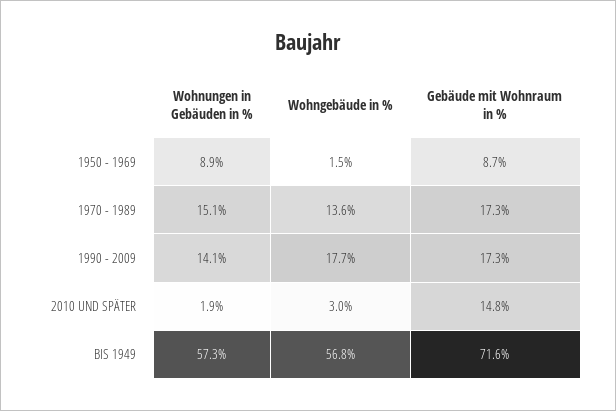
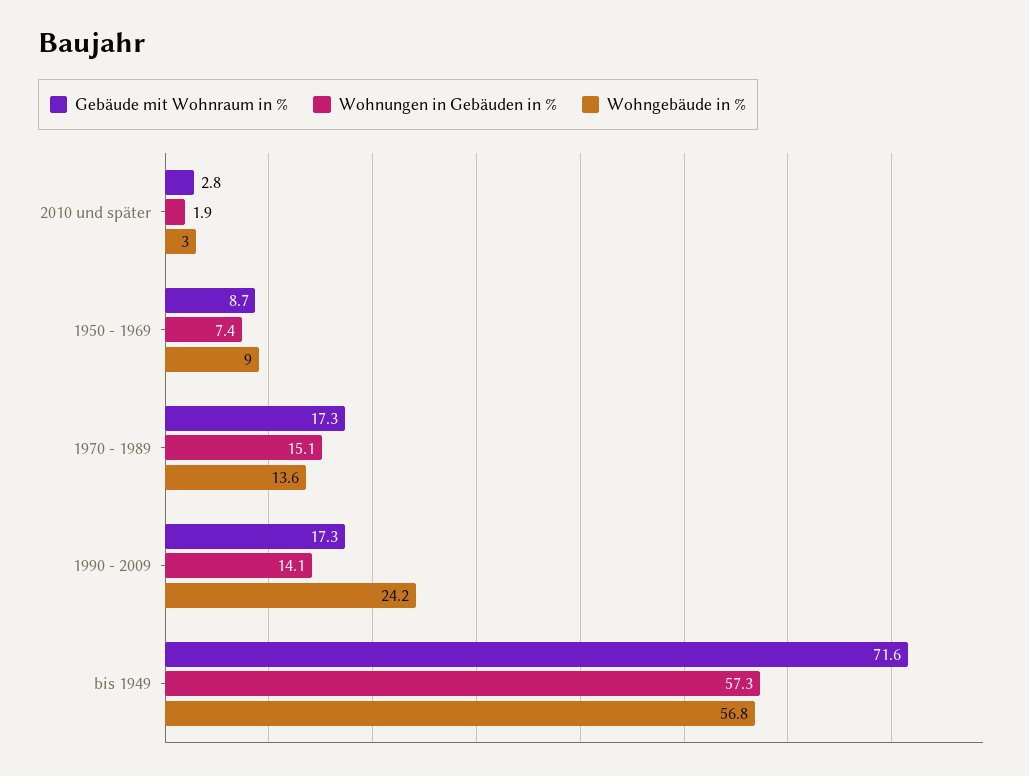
Wohnungen in Gebäuden in %, 1950 - 1969: 8.9 -> 7.4
Wohngebäude in %, 1950 - 1969: 1.5 -> 9
Wohngebäude in %, 1990 - 2009: 17.7 -> 24.2
Gebäude mit Wohnraum in %, 2010 UND SPÄTER: 14.8 -> 2.8

